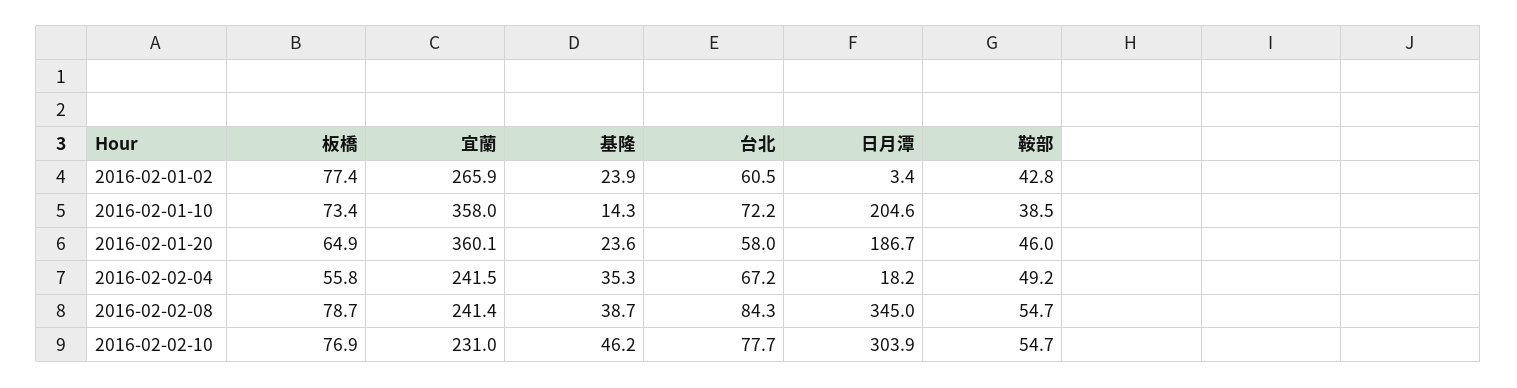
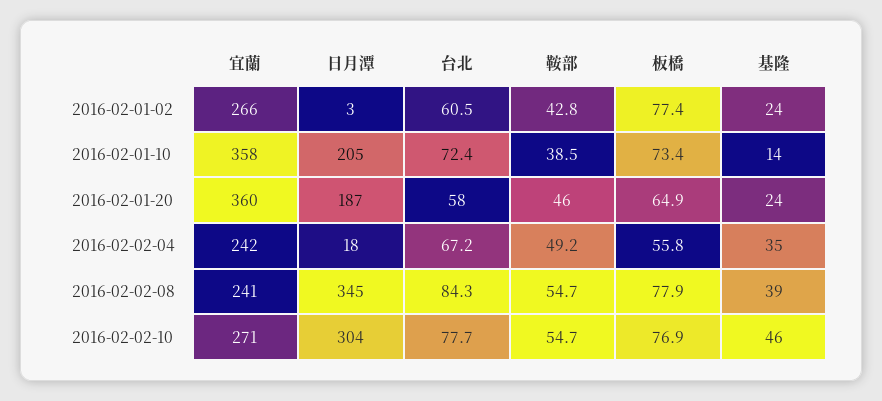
台北, 2016-02-01-10: 72.2 -> 72.4
板橋, 2016-02-02-08: 78.7 -> 77.9
宜蘭, 2016-02-02-10: 231 -> 271

